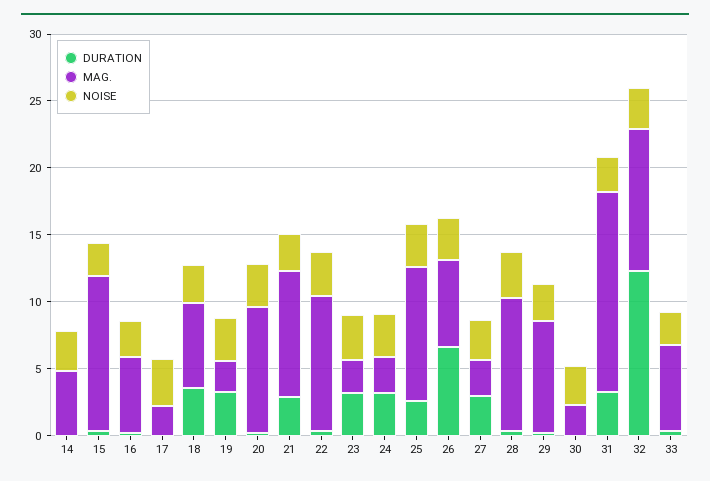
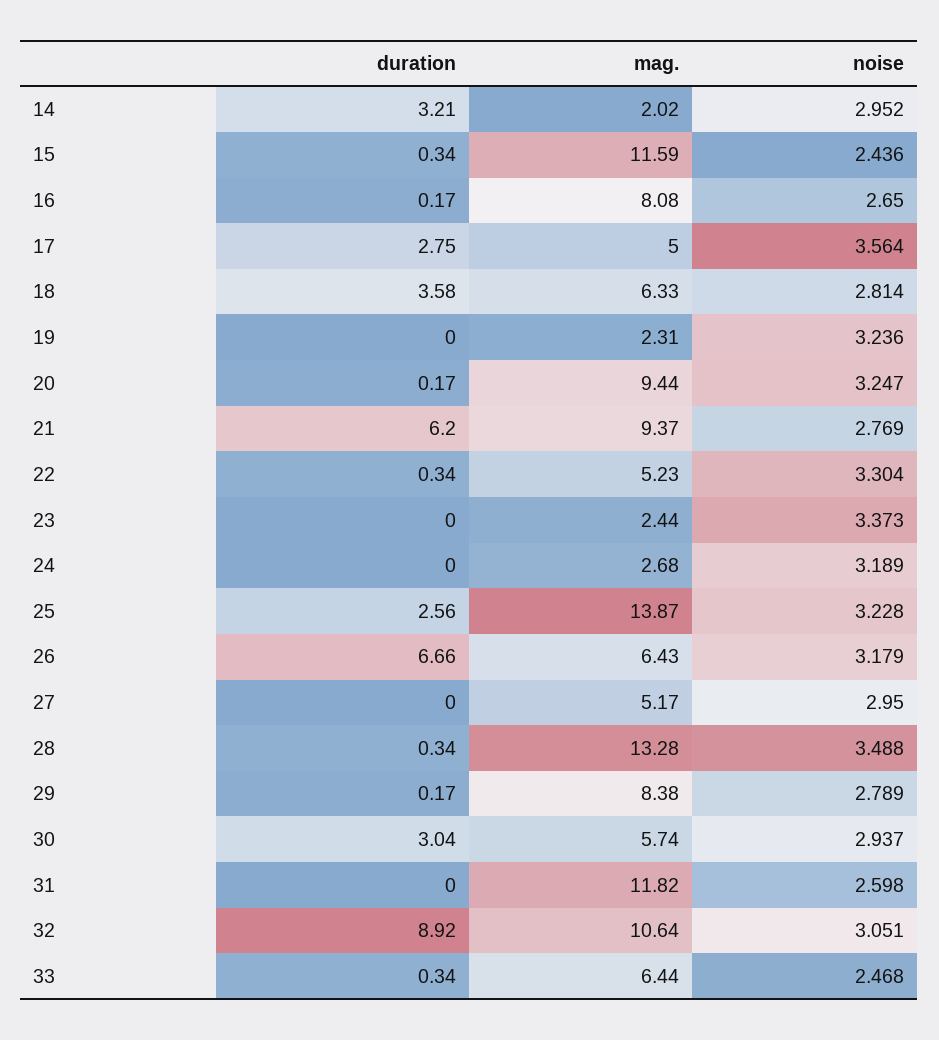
DURATION, 14: 0 -> 3.21
MAG., 14: 5 -> 2.02
MAG., 16: 6 -> 8.08
DURATION, 17: 0 -> 2.75
MAG., 17: 2 -> 5
DURATION, 19: 3 -> 0
DURATION, 21: 3 -> 6.2
MAG., 22: 10 -> 5.23
DURATION, 23: 3 -> 0
DURATION, 24: 3 -> 0
MAG., 25: 10 -> 13.87
DURATION, 27: 3 -> 0
MAG., 27: 3 -> 5.17
MAG., 28: 10 -> 13.28
DURATION, 30: 0 -> 3.04
MAG., 30: 2 -> 5.74
DURATION, 31: 3 -> 0
MAG., 31: 15 -> 11.82
DURATION, 32: 12 -> 8.92

